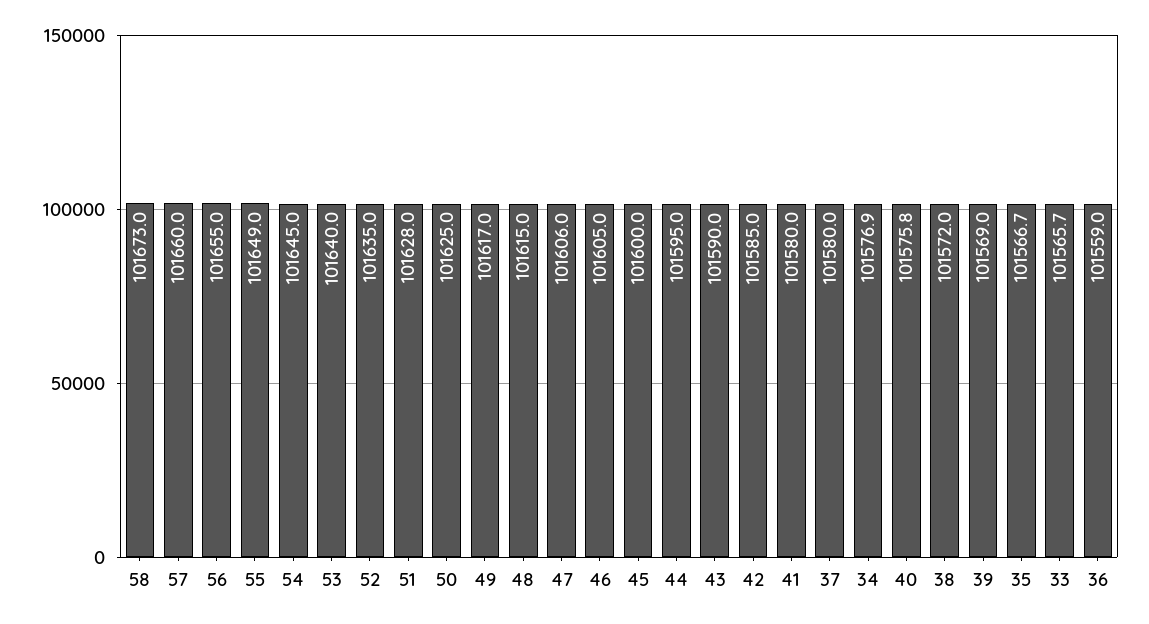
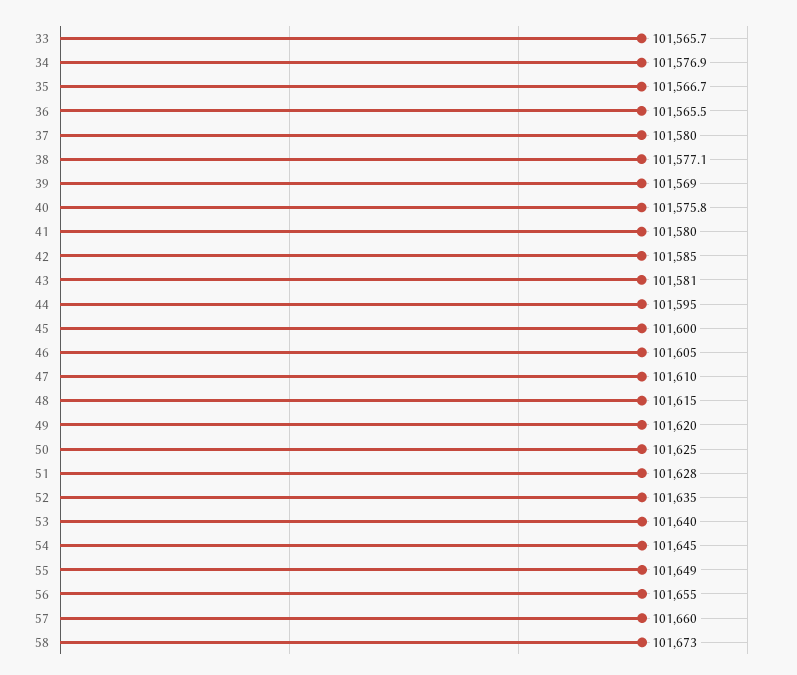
49: 101617 -> 101620
47: 101606 -> 101610
43: 101590 -> 101581
38: 101572 -> 101577.1
36: 101559 -> 101565.5

